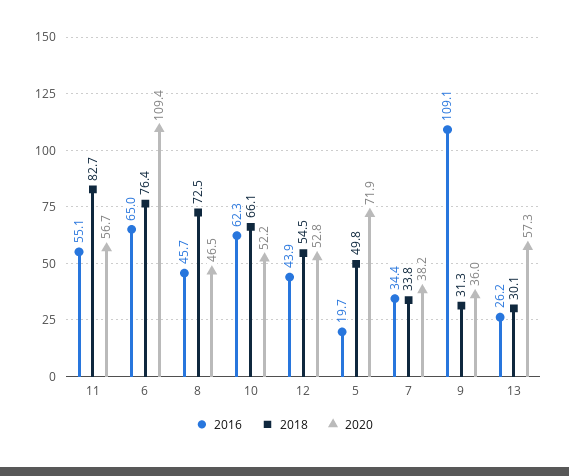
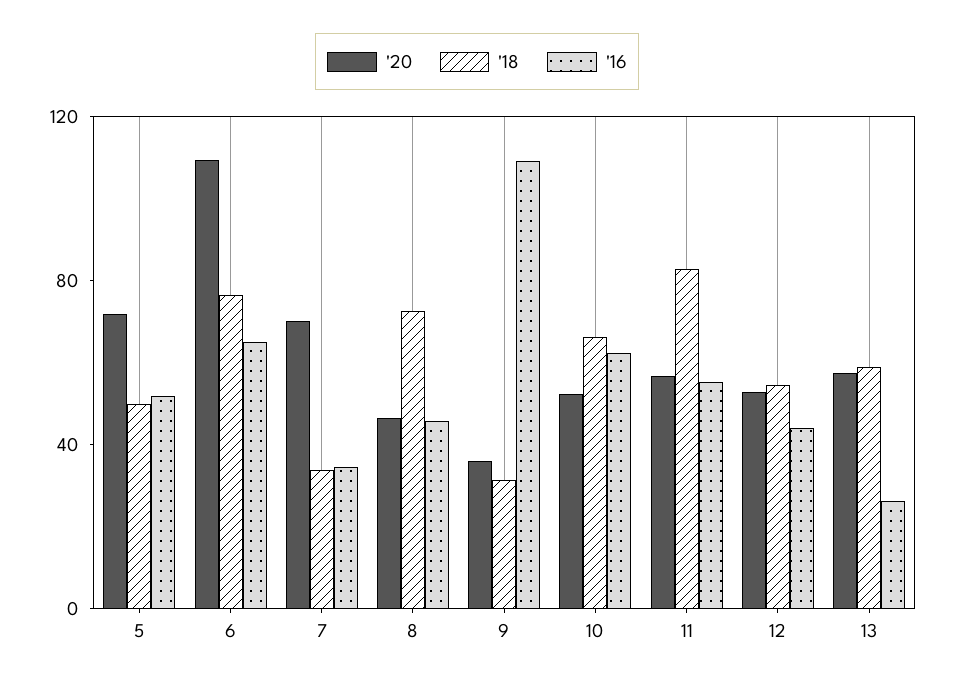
2016, 5: 19.7 -> 50
2020, 7: 38.2 -> 70
2018, 13: 30.1 -> 60

